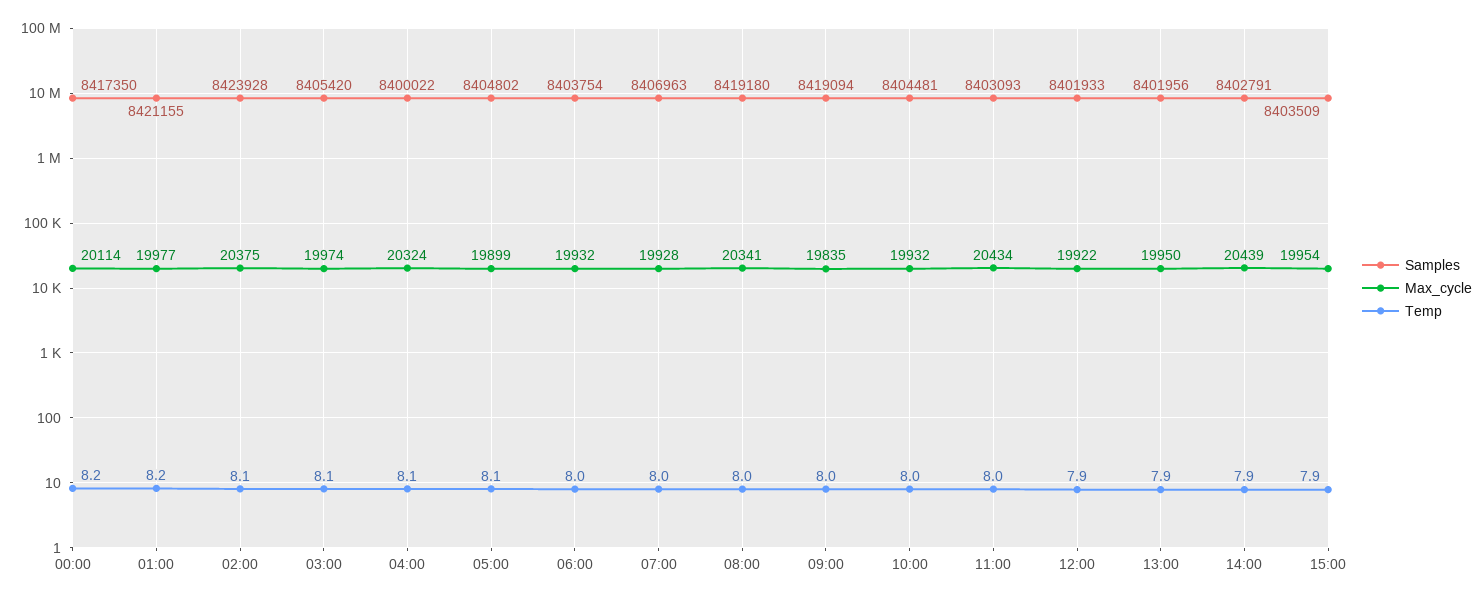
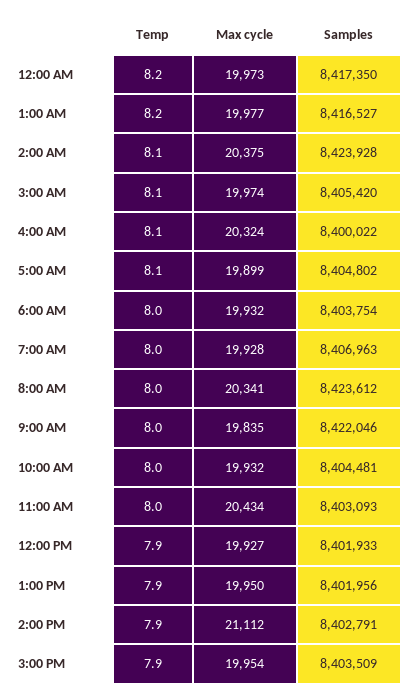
Max_cycle, 00:00: 20114 -> 19973
Samples, 01:00: 8421155 -> 8416527
Samples, 08:00: 8419180 -> 8423612
Samples, 09:00: 8419094 -> 8422046
Max_cycle, 12:00: 19922 -> 19927
Max_cycle, 14:00: 20439 -> 21112

